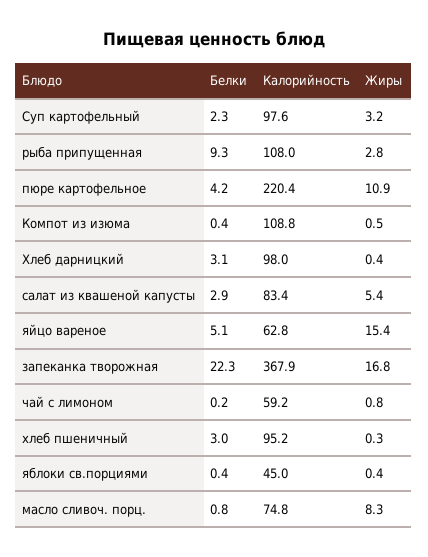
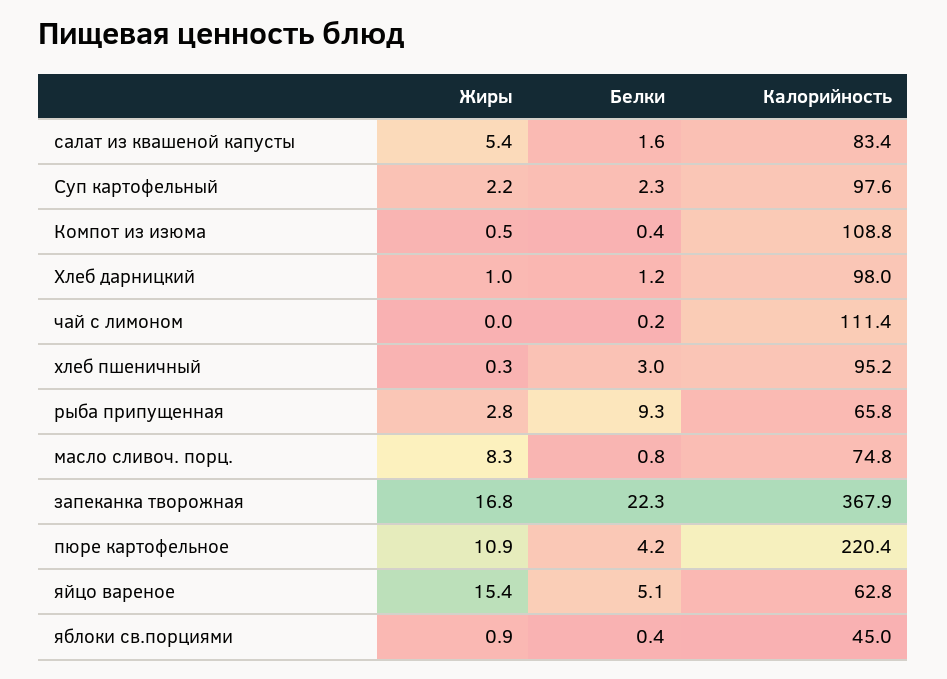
Жиры, Суп картофельный: 3.2 -> 2.2
Калорийность, рыба припущенная: 108 -> 65.8
Белки, Хлеб дарницкий: 3.1 -> 1.2
Жиры, Хлеб дарницкий: 0.4 -> 1
Белки, салат из квашеной капусты: 2.9 -> 1.6
Калорийность, чай с лимоном: 59.2 -> 111.4
Жиры, чай с лимоном: 0.8 -> 0
Жиры, яблоки св.порциями: 0.4 -> 0.9

